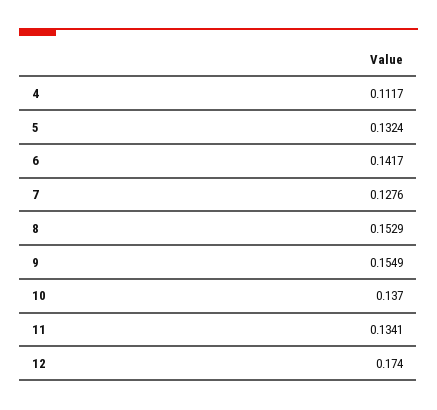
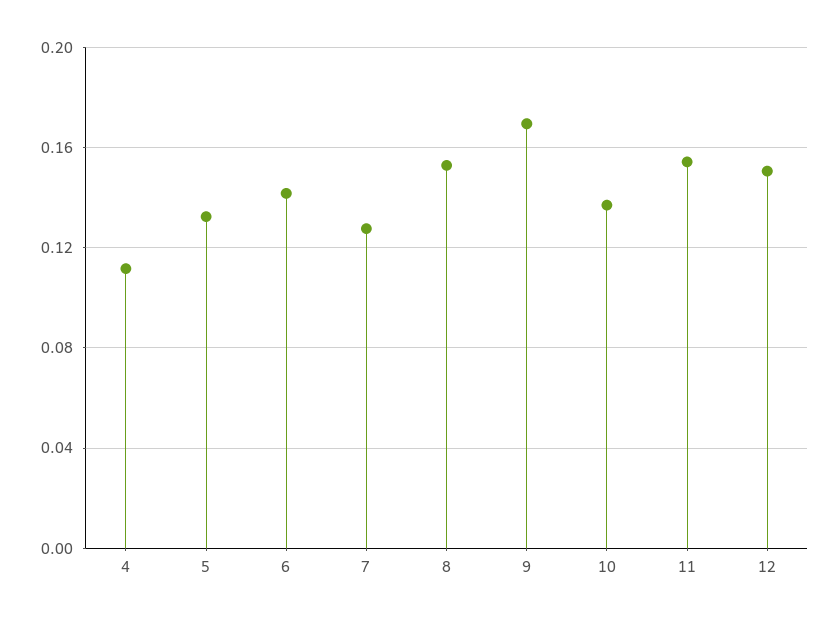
9: 0.1549 -> 0.17
11: 0.1341 -> 0.155
12: 0.174 -> 0.15

